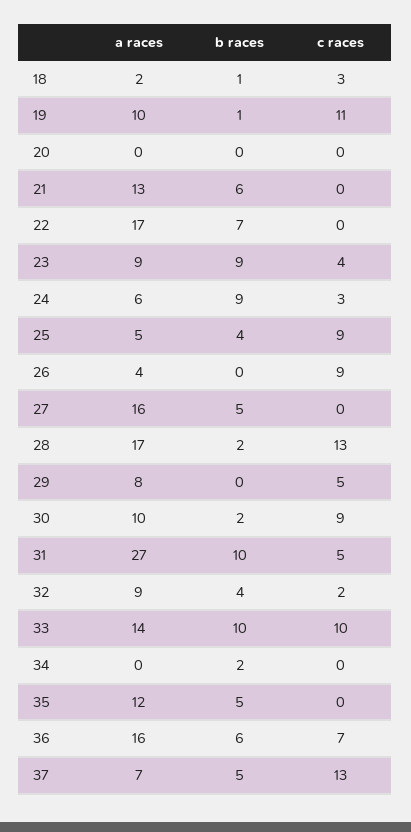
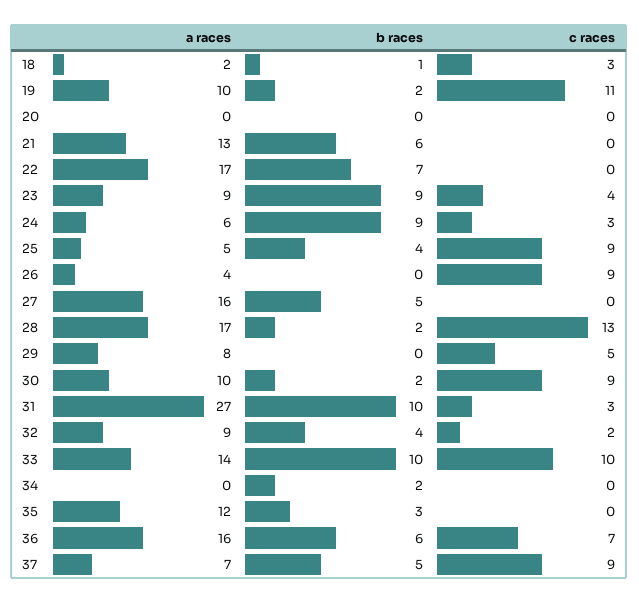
b races, 19: 1 -> 2
c races, 31: 5 -> 3
b races, 35: 5 -> 3
c races, 37: 13 -> 9

